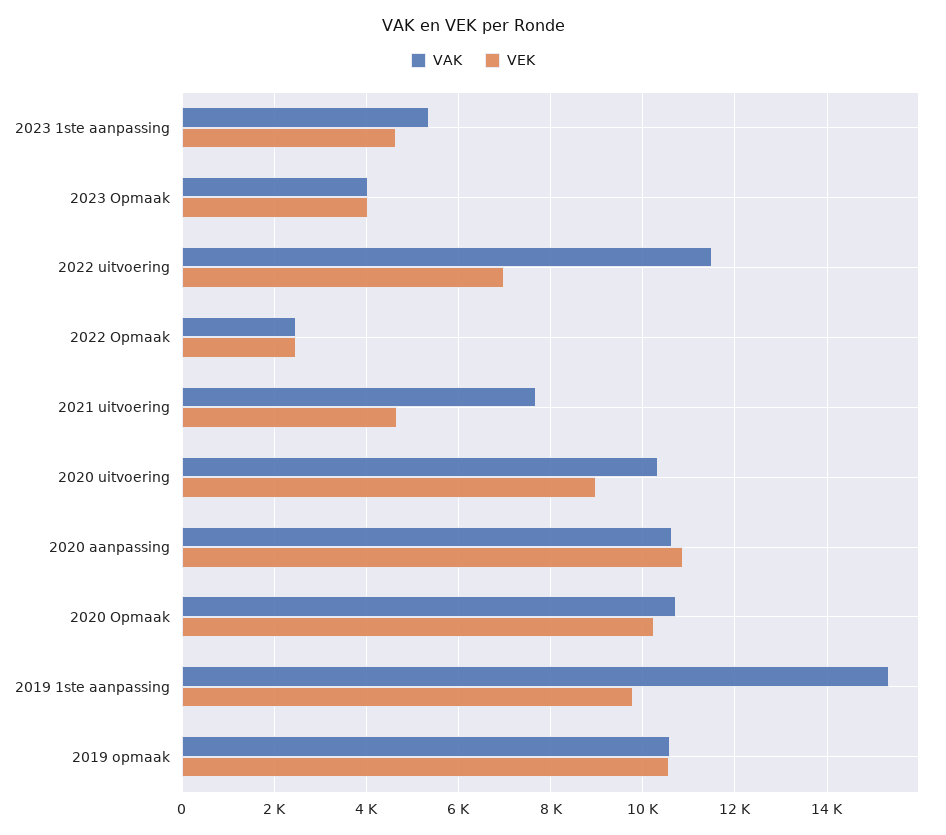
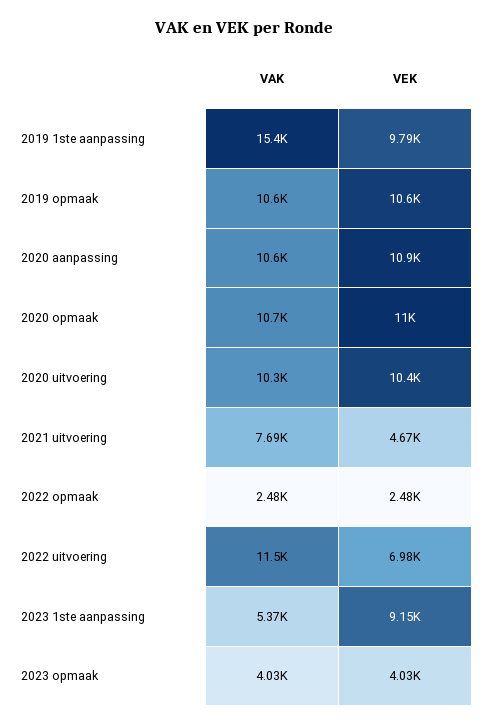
VEK, 2023 1ste aanpassing: 4600 -> 9150
VEK, 2020 uitvoering: 9000 -> 10400
VEK, 2020 Opmaak: 10200 -> 11000

